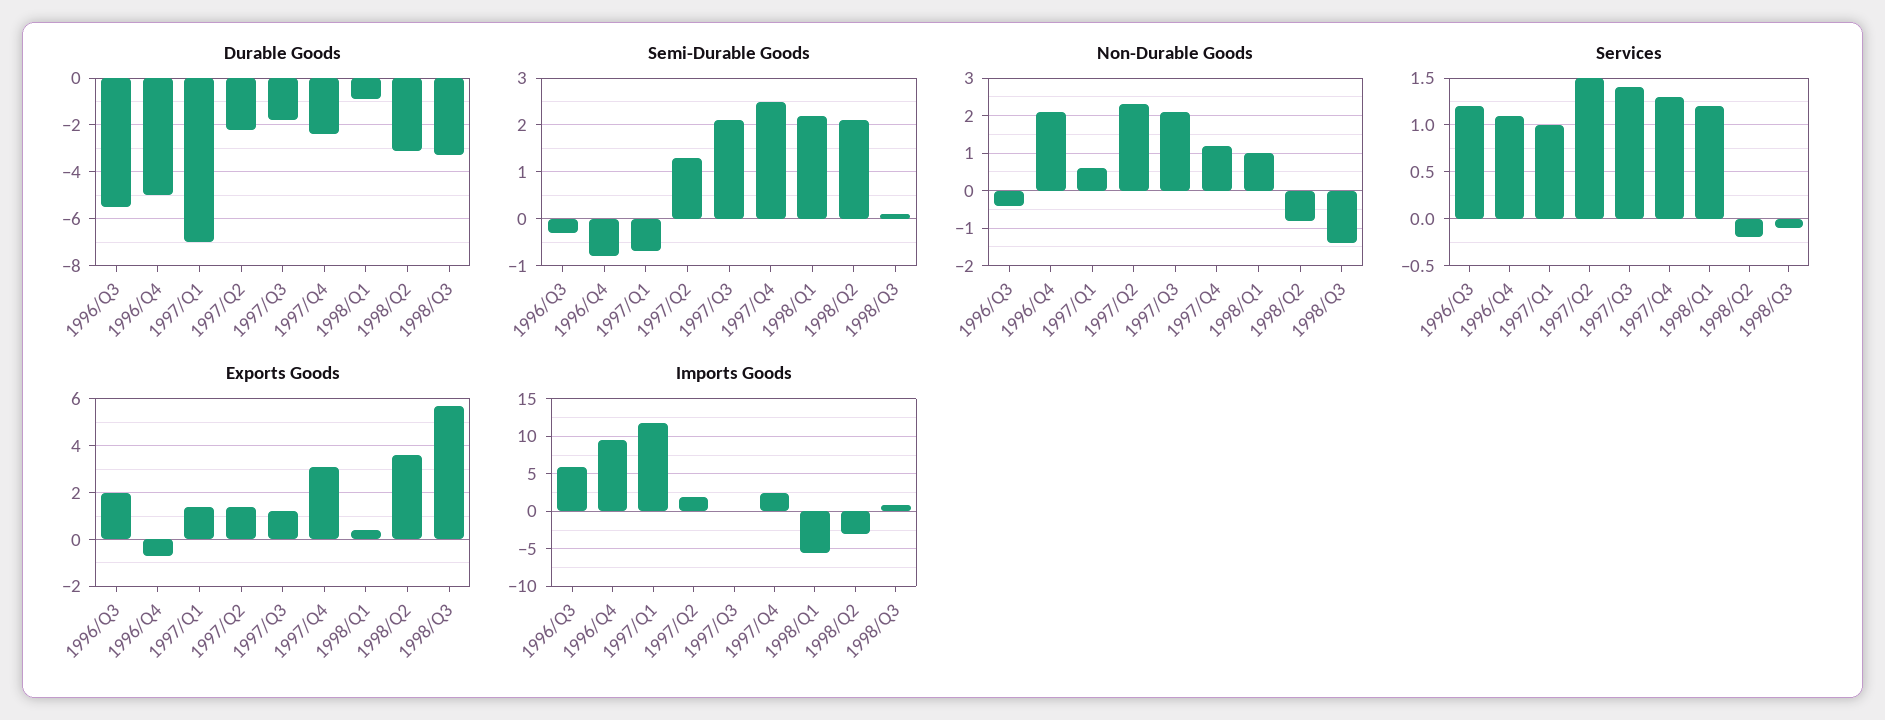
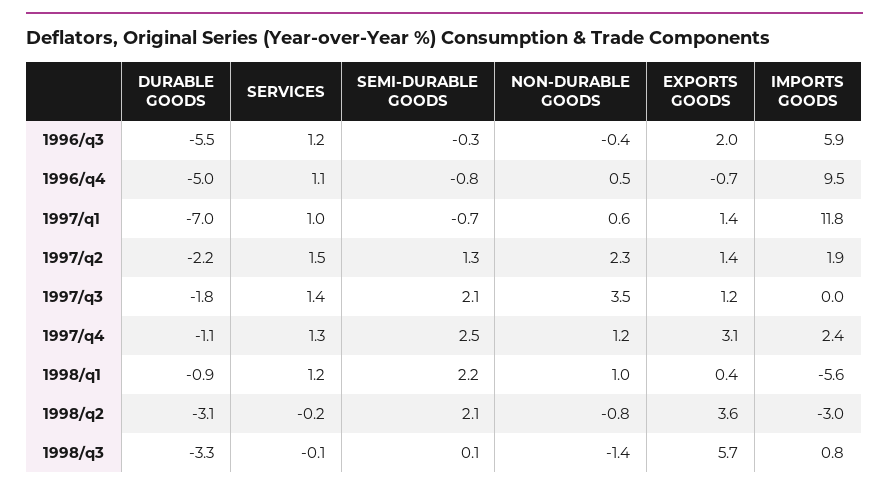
Durable Goods, 1997/Q4: -2.5 -> -1.1
Non-Durable Goods, 1996/Q4: 2 -> 0.5
Non-Durable Goods, 1997/Q3: 2 -> 3.5

